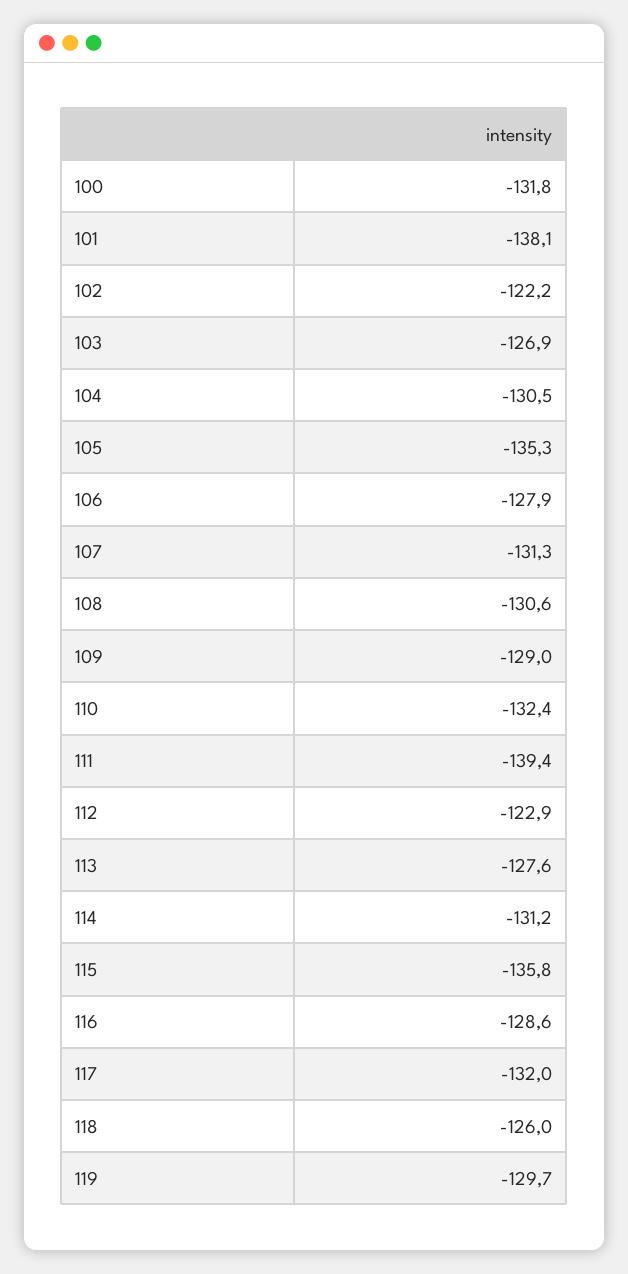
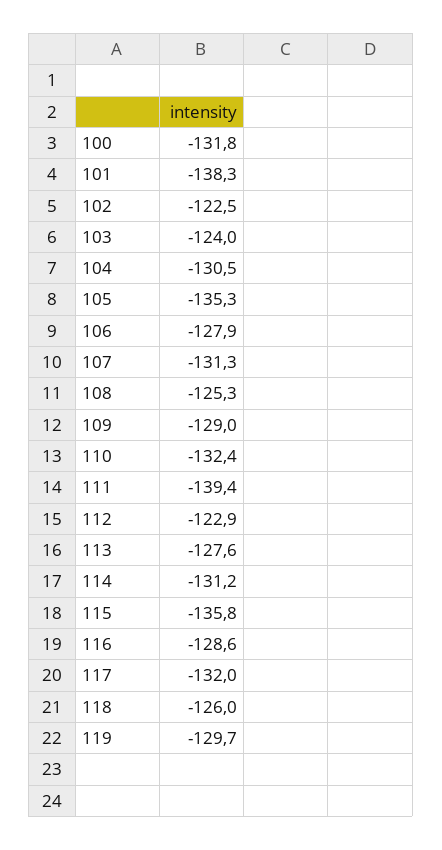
101: -138.1 -> -138.3
102: -122.2 -> -122.5
103: -126.9 -> -124
108: -130.6 -> -125.3

